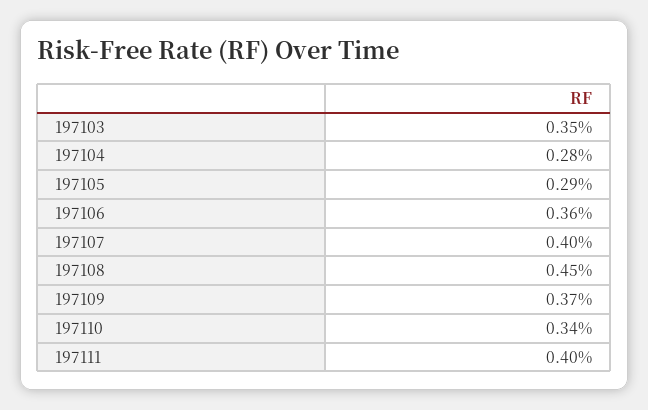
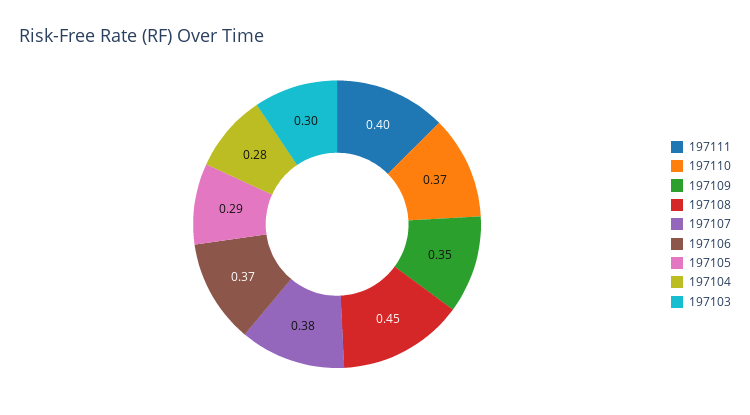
197103: 0.35 -> 0.3
197106: 0.36 -> 0.37
197107: 0.4 -> 0.38
197109: 0.37 -> 0.35
197110: 0.34 -> 0.37

